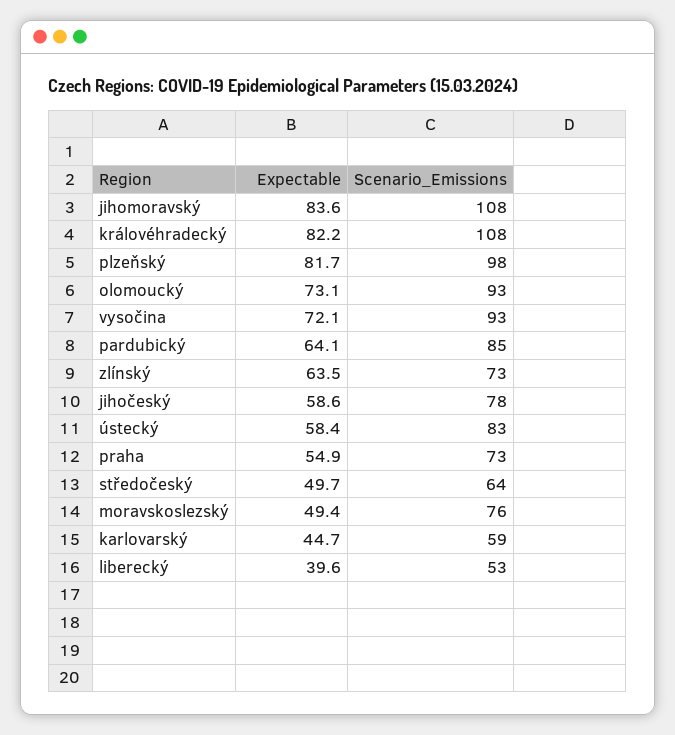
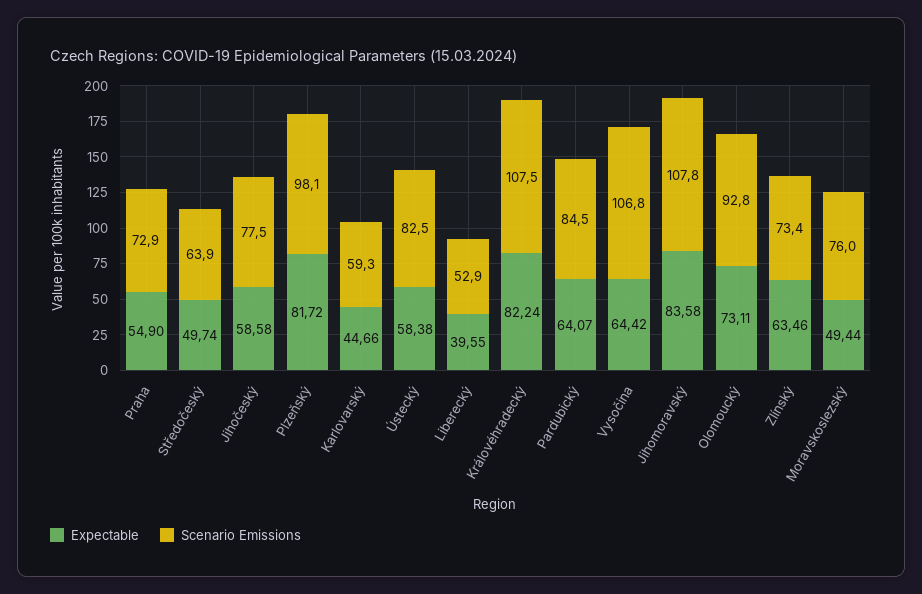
Expectable, vysočina: 72.1 -> 64.42
Scenario_Emissions, vysočina: 93 -> 106.8

